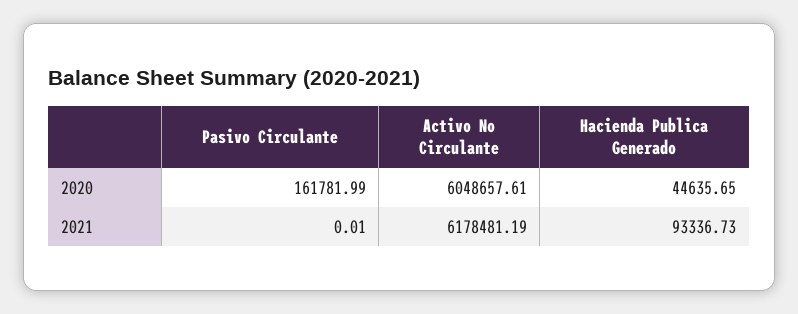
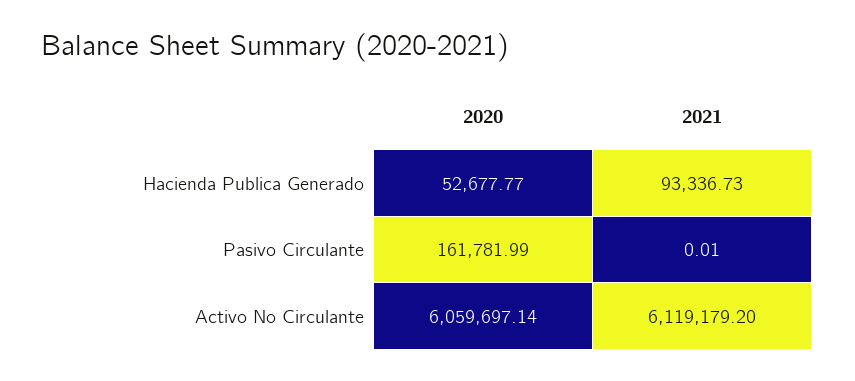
Activo No Circulante, 2020: 6048657.61 -> 6059697.14
Hacienda Publica Generado, 2020: 44635.65 -> 52677.77
Activo No Circulante, 2021: 6178481.19 -> 6119179.2

